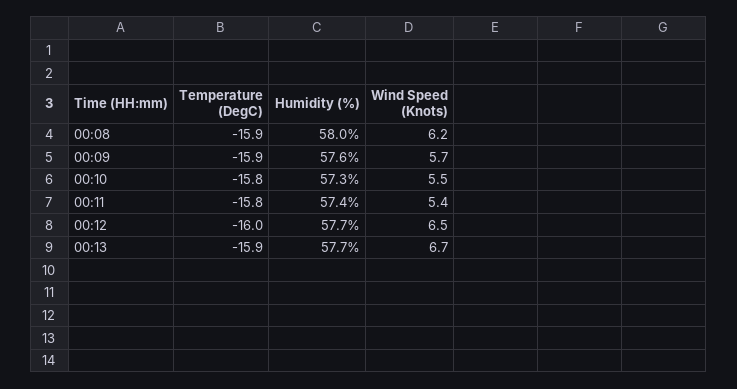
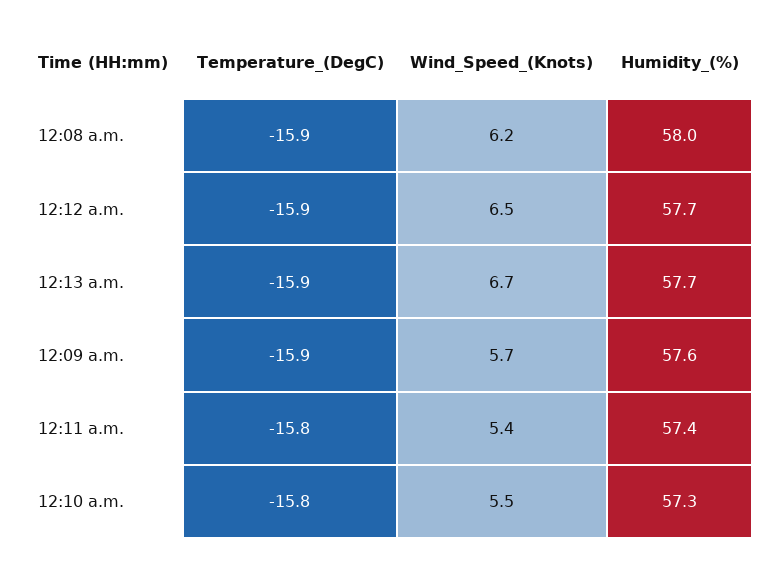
Temperature (DegC), 00:12: -16 -> -15.9

